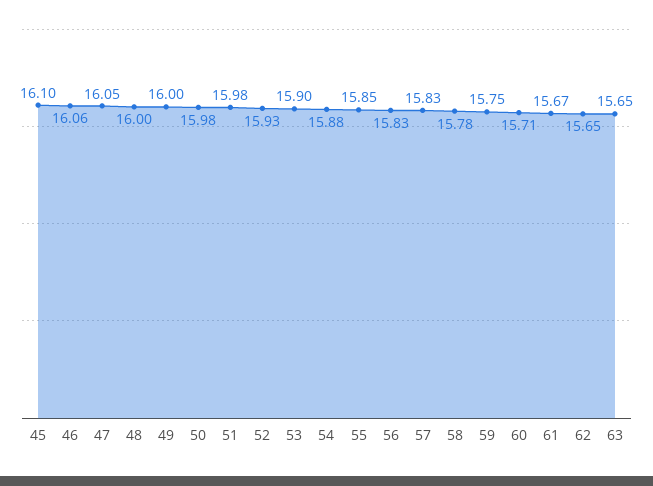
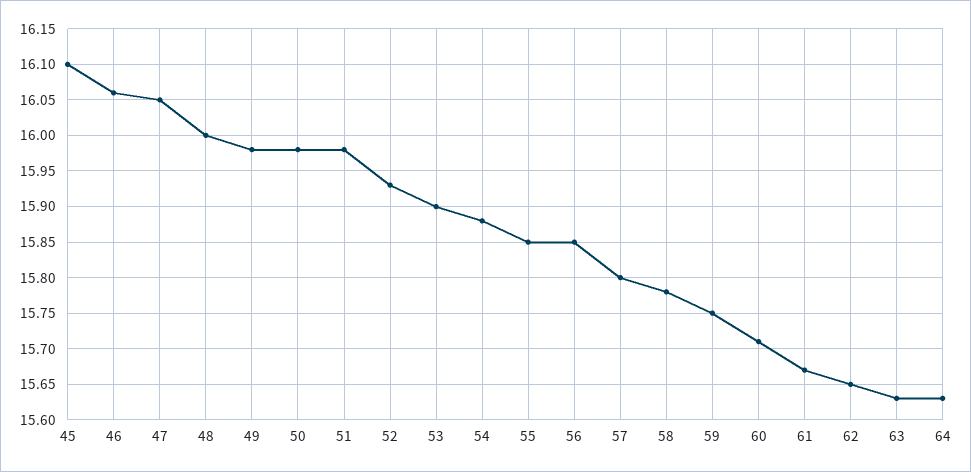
49: 16 -> 15.98
56: 15.83 -> 15.85
57: 15.83 -> 15.8
63: 15.65 -> 15.63
64: none -> 15.63

